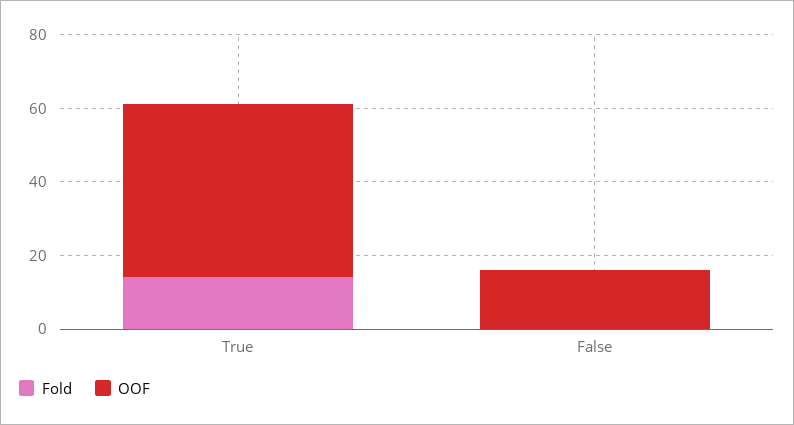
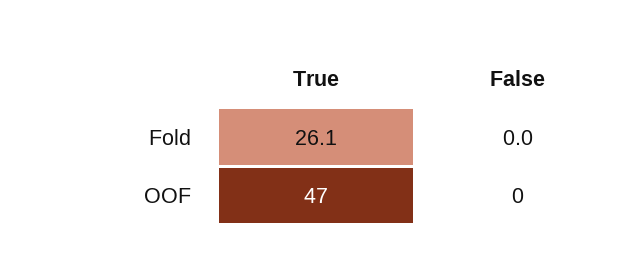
Fold, True: 15 -> 26.1
OOF, False: 15 -> 0

